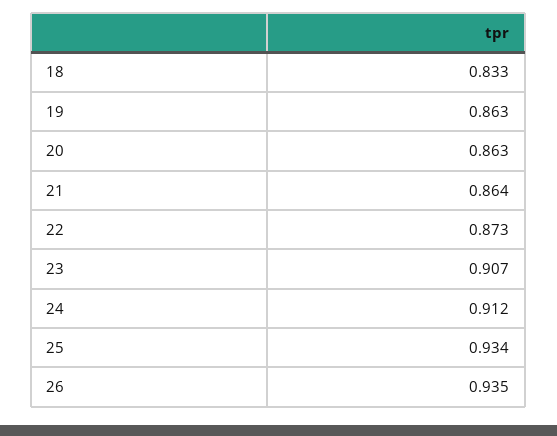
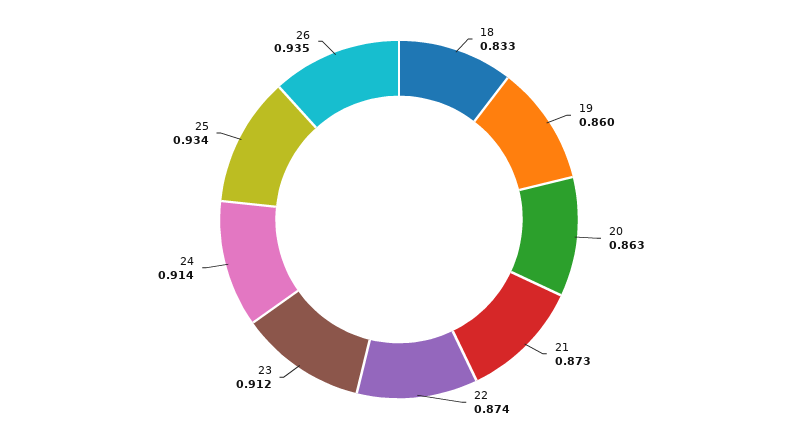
19: 0.863 -> 0.86
21: 0.864 -> 0.873
22: 0.873 -> 0.874
23: 0.907 -> 0.912
24: 0.912 -> 0.914

